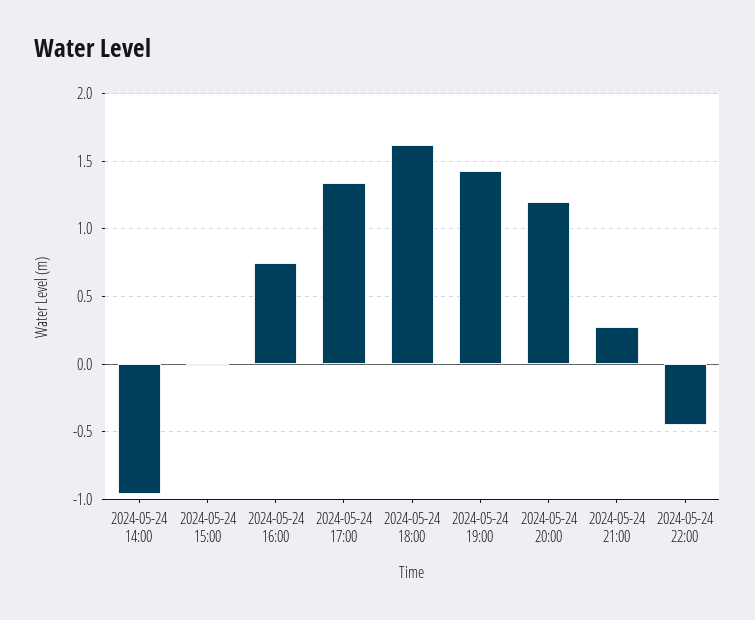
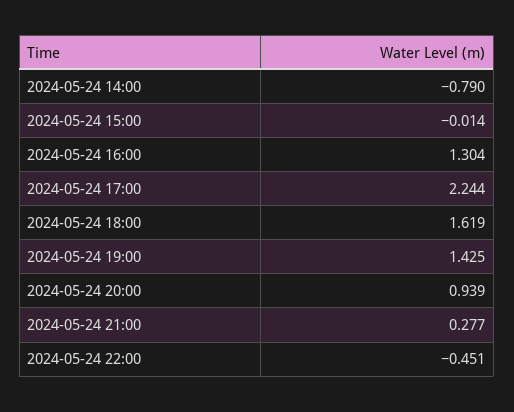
2024-05-24 14:00: -0.95 -> -0.79
2024-05-24 16:00: 0.75 -> 1.304
2024-05-24 17:00: 1.35 -> 2.244
2024-05-24 20:00: 1.2 -> 0.939

